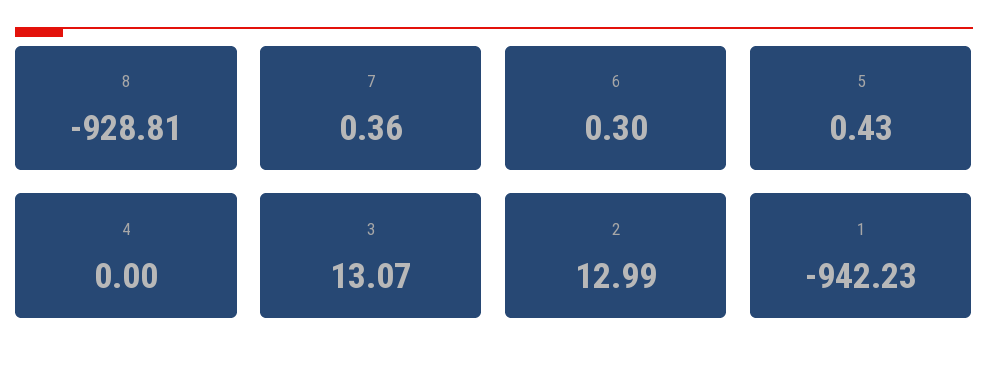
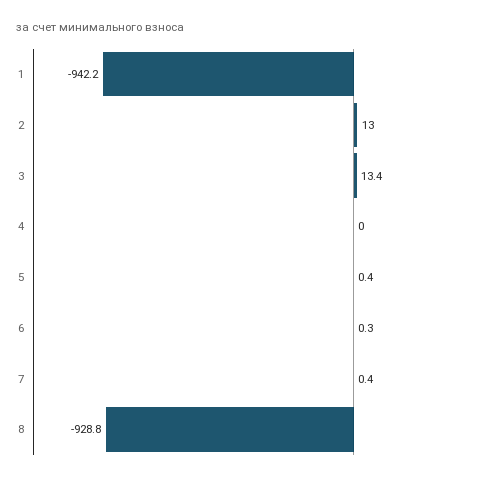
3: 13.07 -> 13.4

